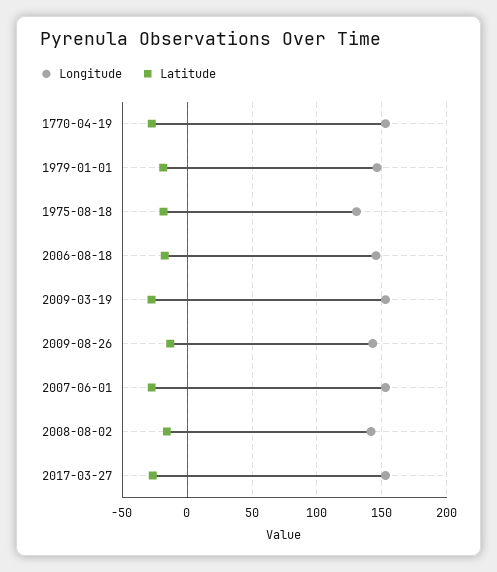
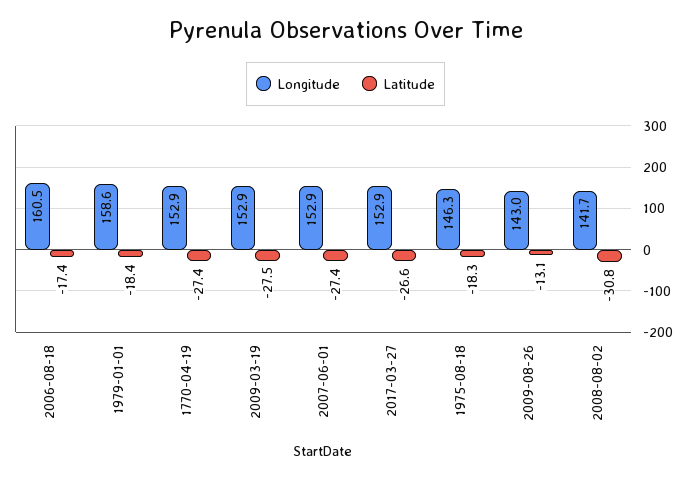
Longitude, 1979-01-01: 145 -> 158.6
Longitude, 1975-08-18: 130 -> 146.3
Longitude, 2006-08-18: 145 -> 160.5
Latitude, 2008-08-02: -15 -> -30.8

